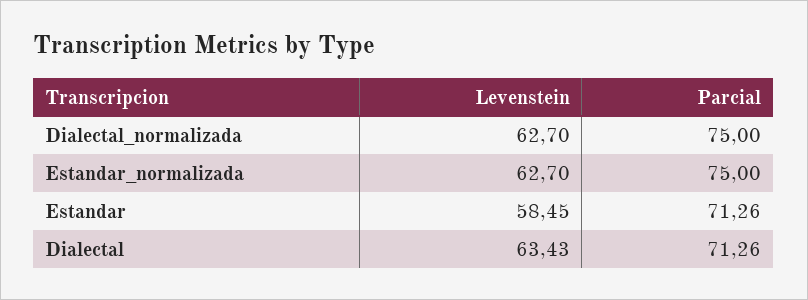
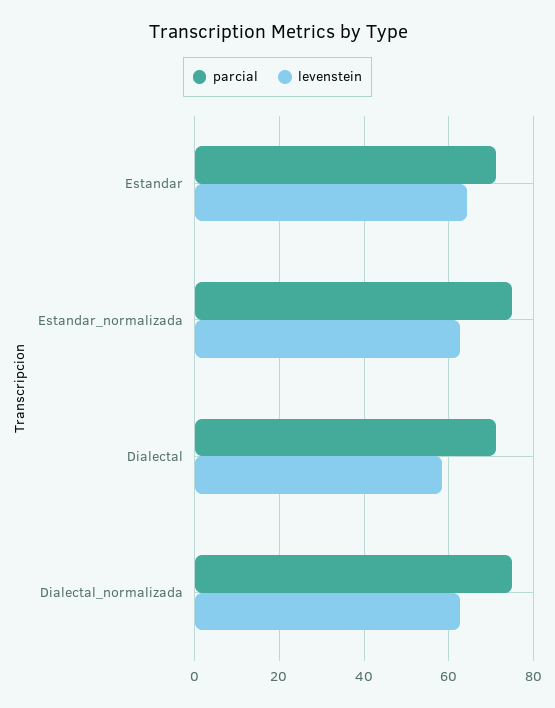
Levenstein, Estandar: 58.45 -> 64
Levenstein, Dialectal: 63.43 -> 58

